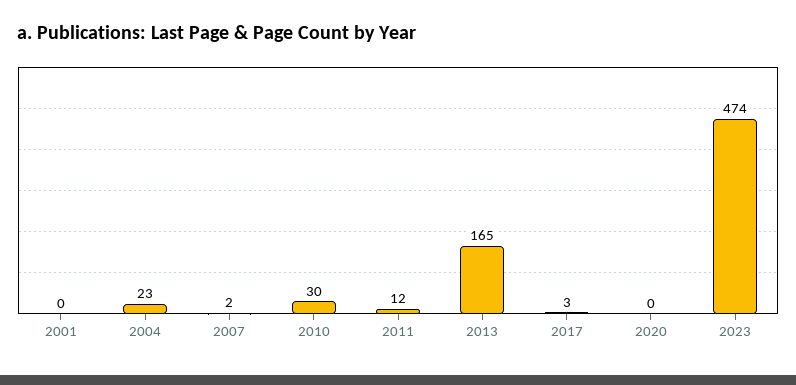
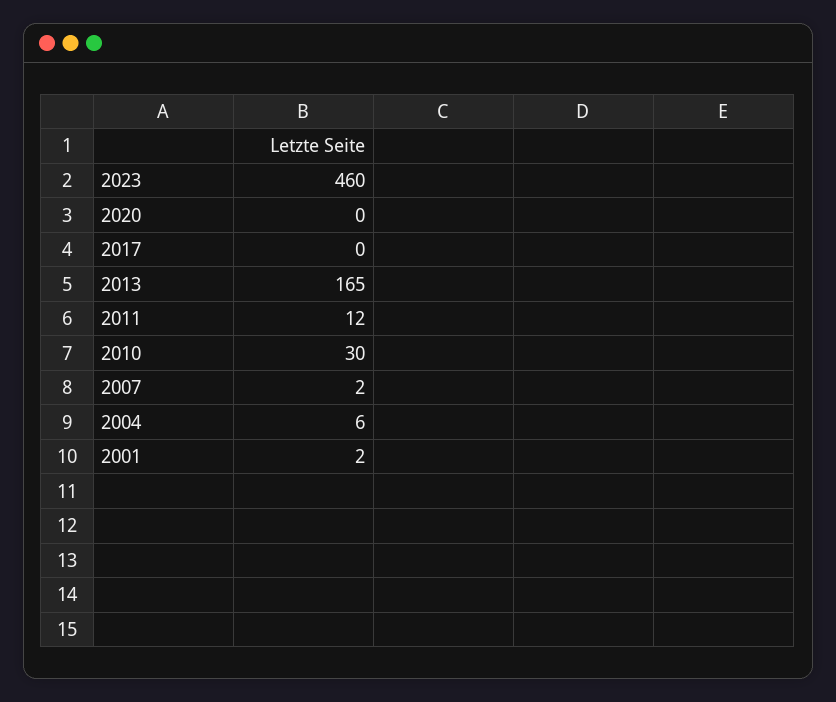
2001: 0 -> 2
2004: 23 -> 6
2017: 3 -> 0
2023: 474 -> 460

